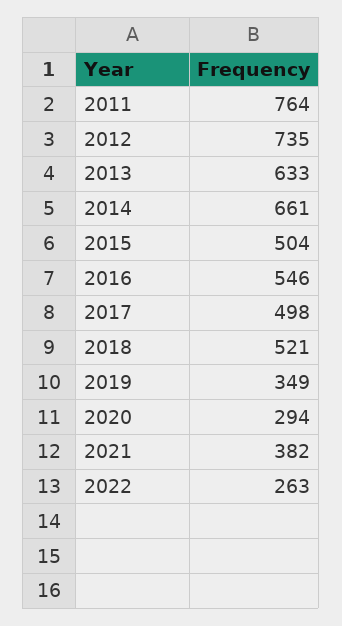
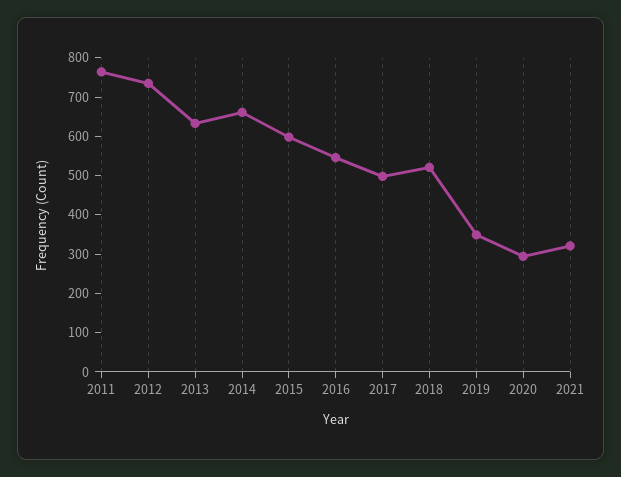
2015: 504 -> 600
2021: 382 -> 325
2022: 263 -> none

